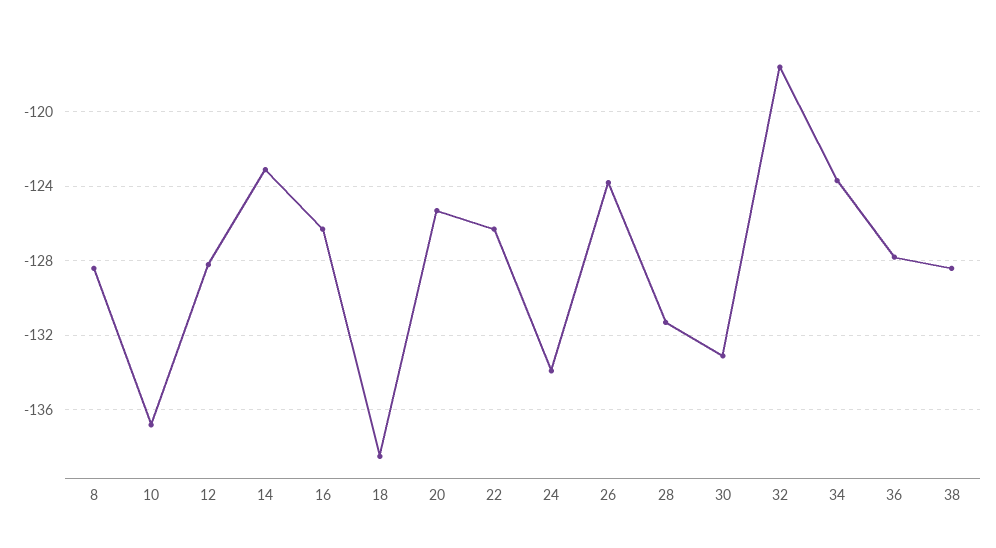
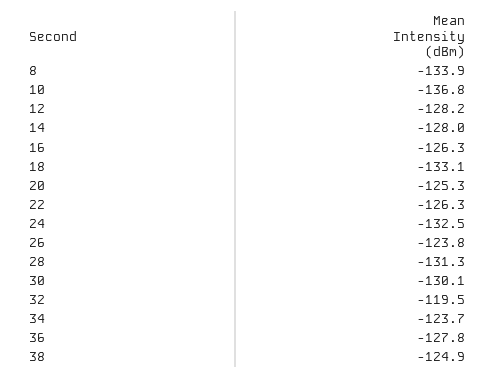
8: -128.5 -> -133.9
14: -123 -> -128
18: -138.5 -> -133.1
24: -134 -> -132.5
30: -133 -> -130.1
32: -117.5 -> -119.5
38: -128.5 -> -124.9

